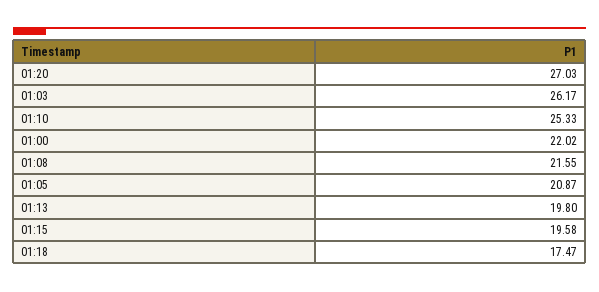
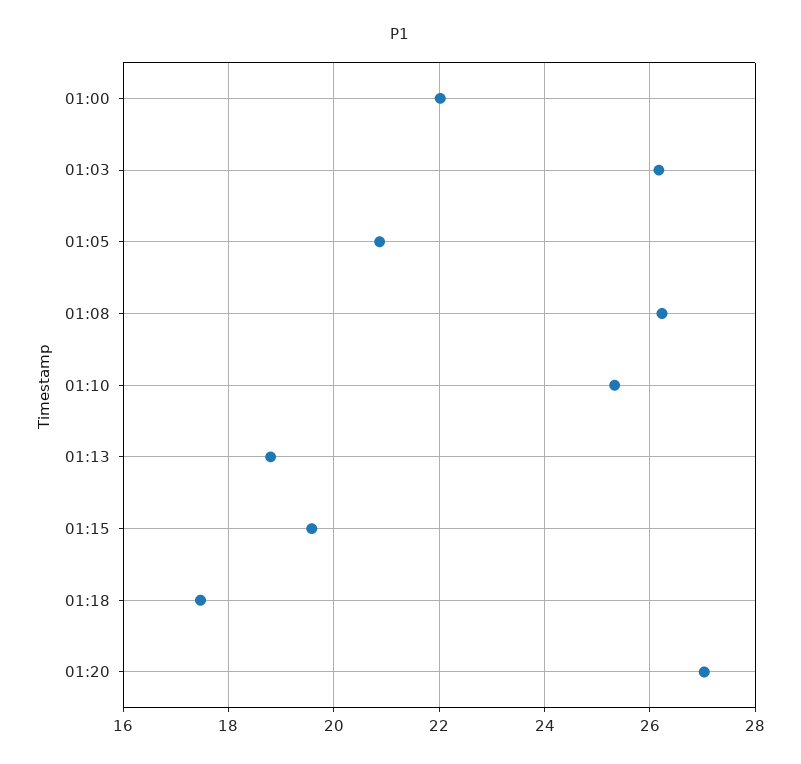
01:08: 21.55 -> 26.2
01:13: 19.8 -> 18.8

